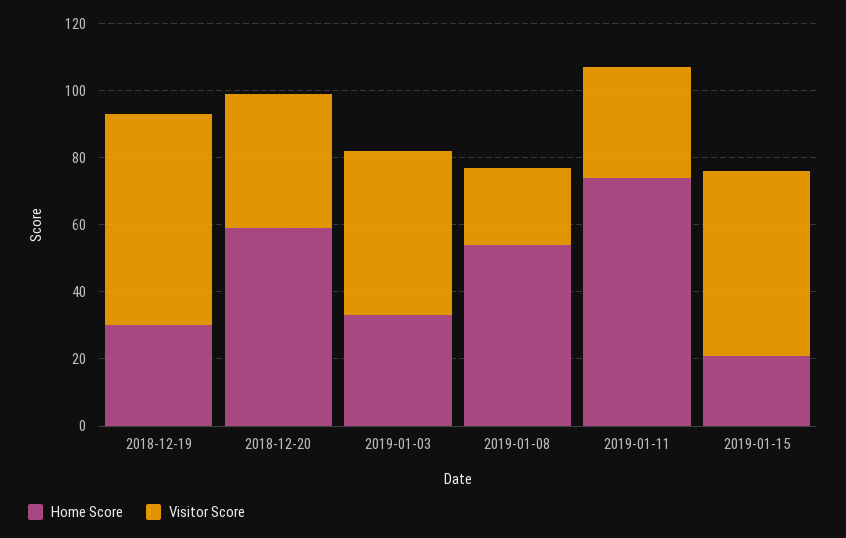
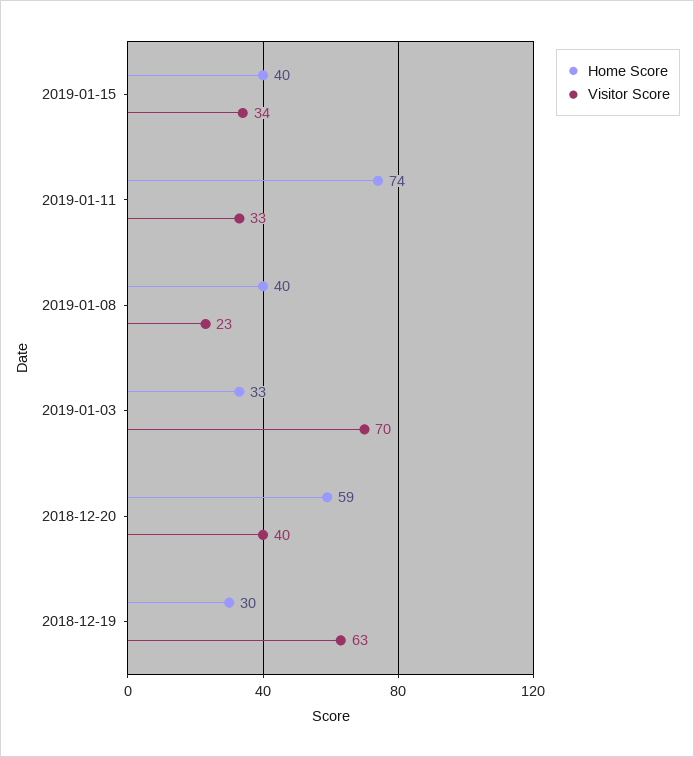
Visitor Score, 2019-01-03: 50 -> 70
Home Score, 2019-01-08: 55 -> 40
Home Score, 2019-01-15: 20 -> 40
Visitor Score, 2019-01-15: 55 -> 34

